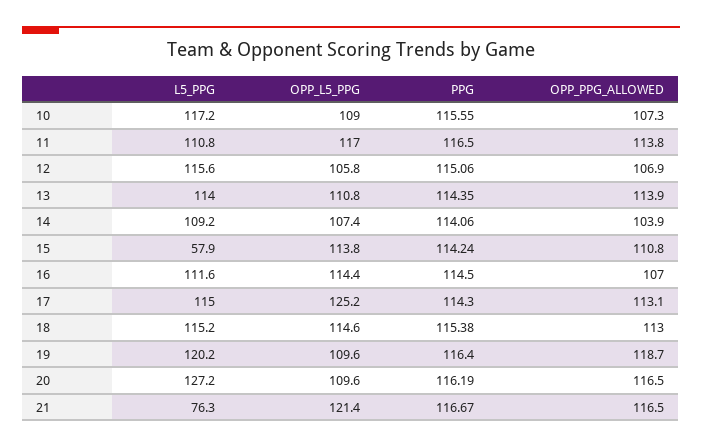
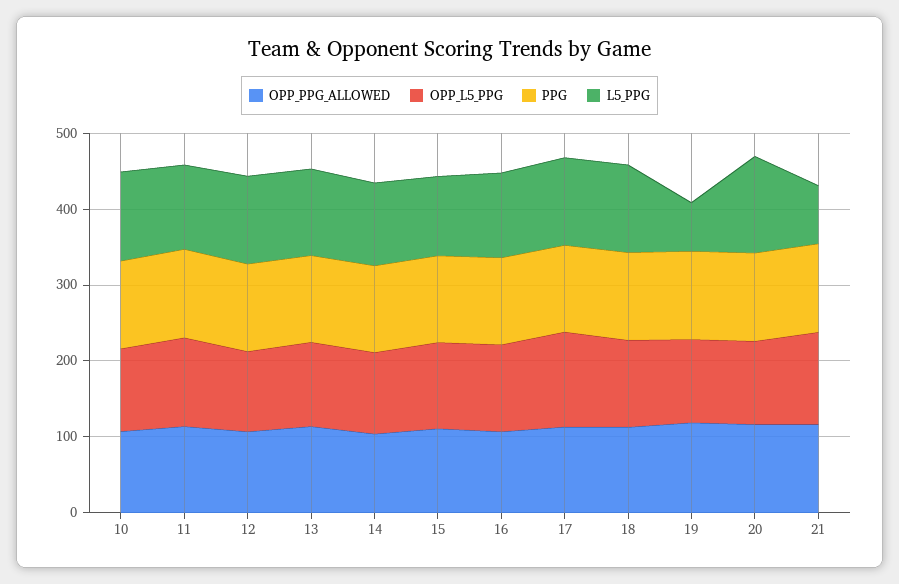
L5_PPG, 15: 57.9 -> 100
L5_PPG, 19: 120.2 -> 60

